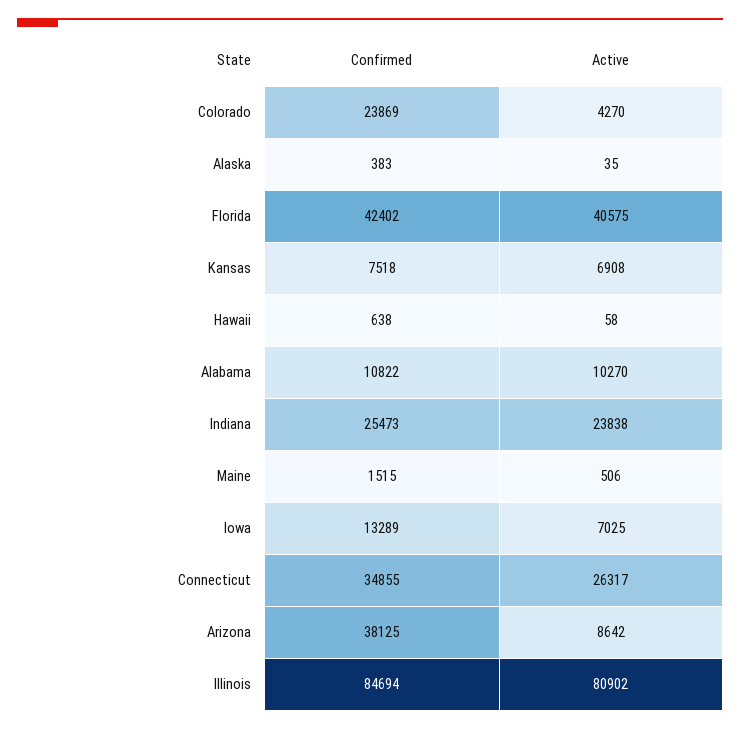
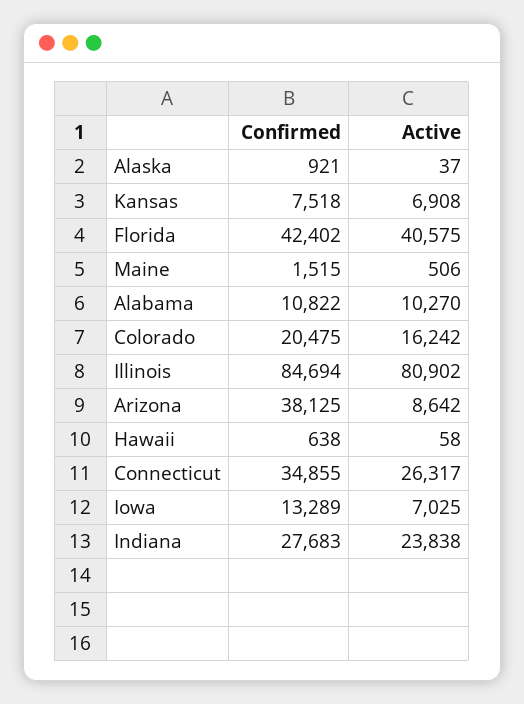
Confirmed, Colorado: 23869 -> 20475
Active, Colorado: 4270 -> 16242
Confirmed, Alaska: 383 -> 921
Active, Alaska: 35 -> 37
Confirmed, Indiana: 25473 -> 27683

